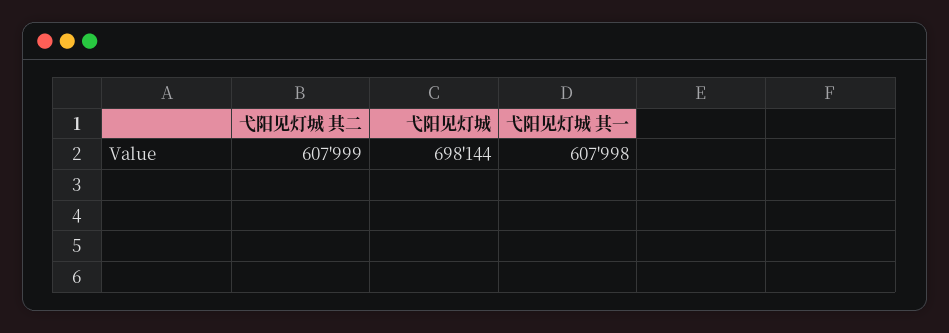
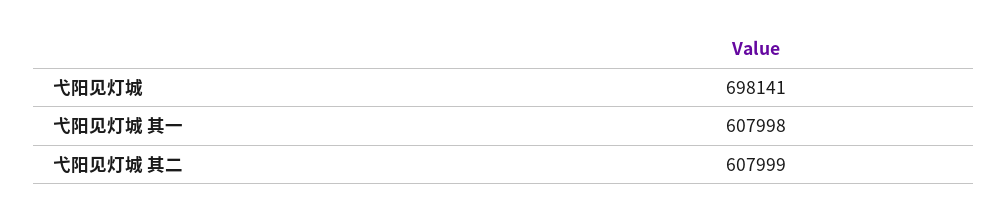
弋阳见灯城: 698144 -> 698141

